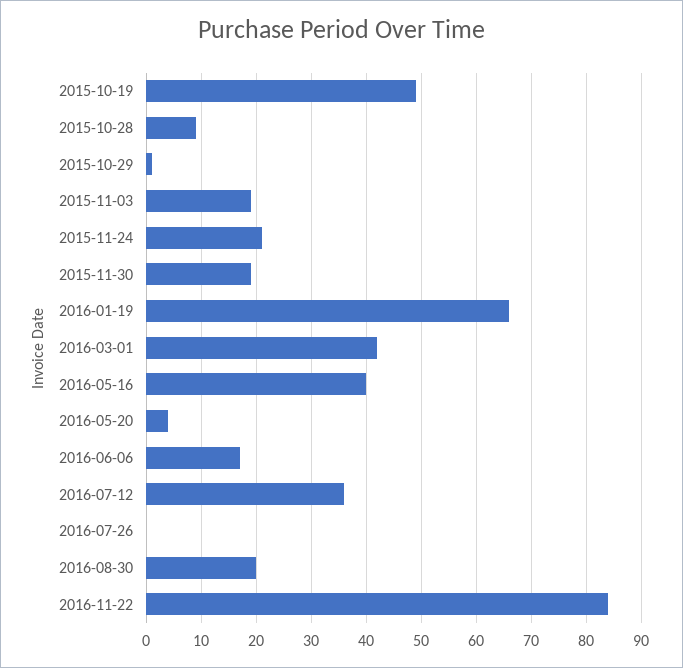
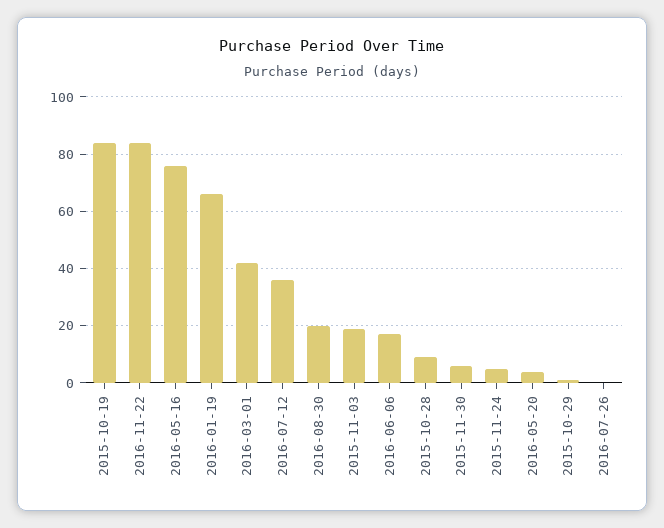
2015-10-19: 50 -> 85
2015-11-24: 20 -> 5
2015-11-30: 20 -> 5
2016-05-16: 40 -> 75

